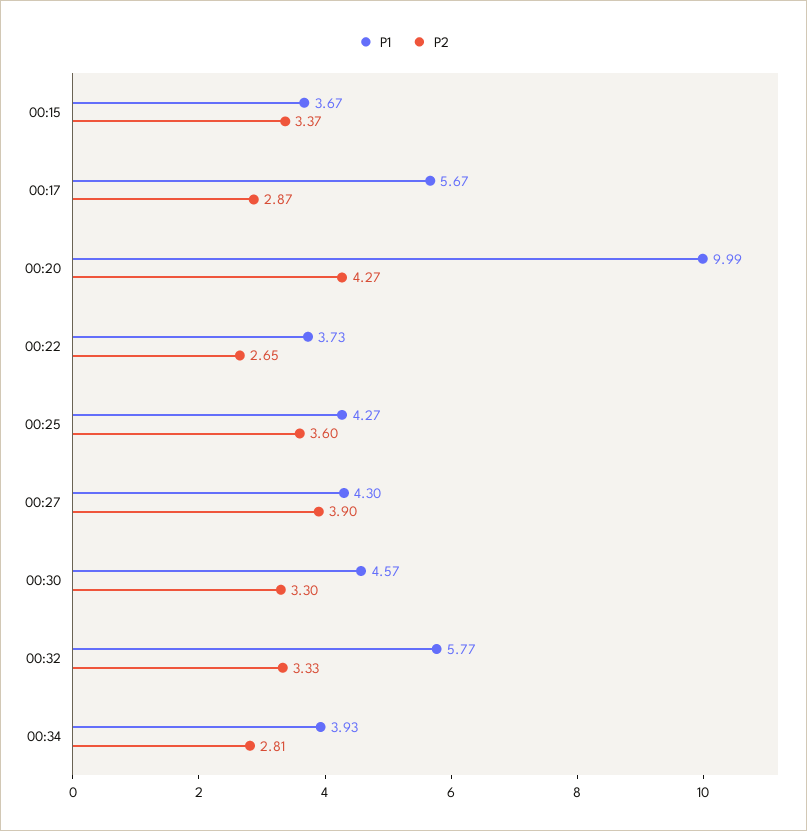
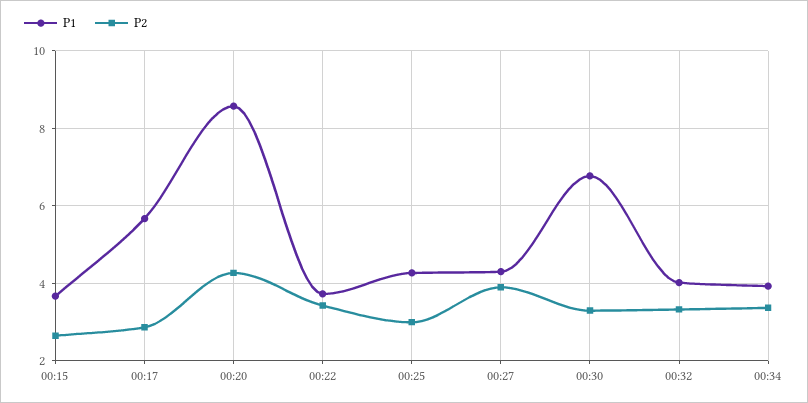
P2, 00:15: 3.37 -> 2.6
P1, 00:20: 9.99 -> 8.6
P2, 00:22: 2.65 -> 3.4
P2, 00:25: 3.6 -> 3
P1, 00:30: 4.57 -> 6.8
P1, 00:32: 5.77 -> 4
P2, 00:34: 2.81 -> 3.4

